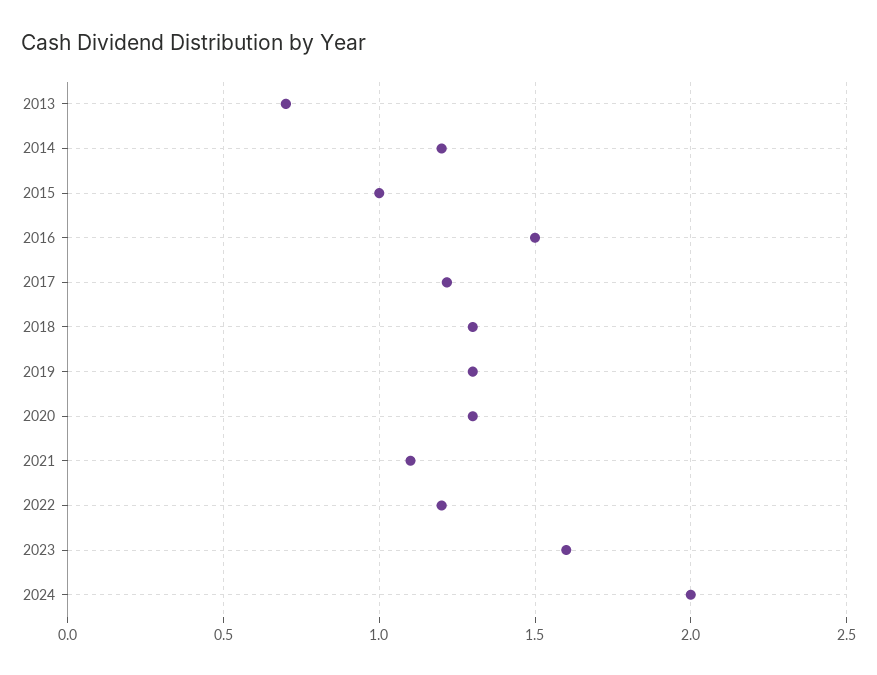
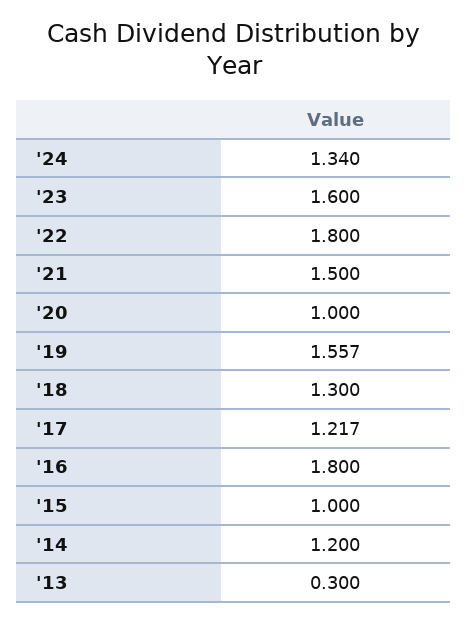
2013: 0.7 -> 0.3
2016: 1.5 -> 1.8
2019: 1.3 -> 1.557
2020: 1.3 -> 1
2021: 1.1 -> 1.5
2022: 1.2 -> 1.8
2024: 2 -> 1.34

